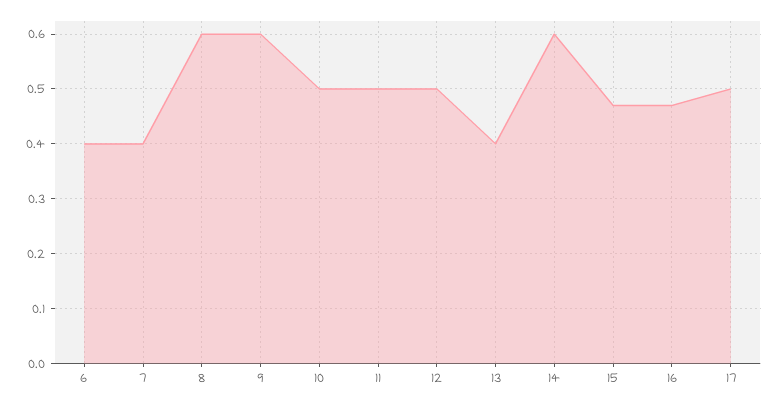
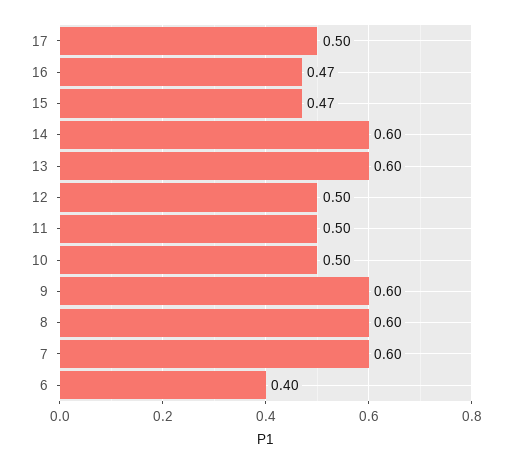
7: 0.4 -> 0.6
13: 0.4 -> 0.6

